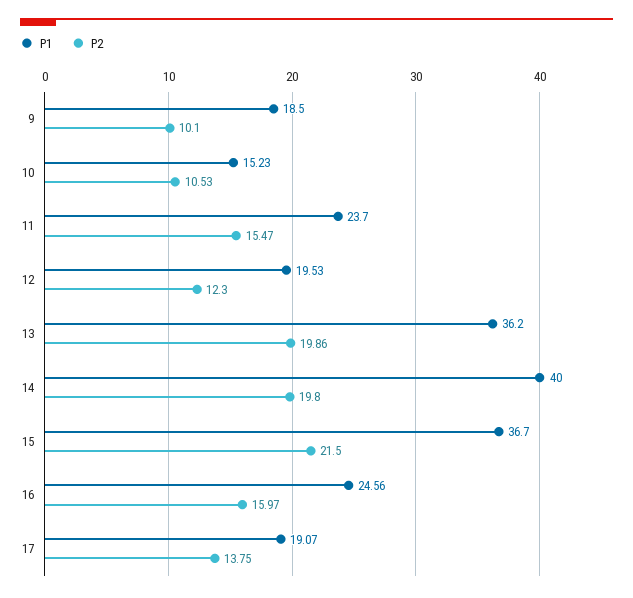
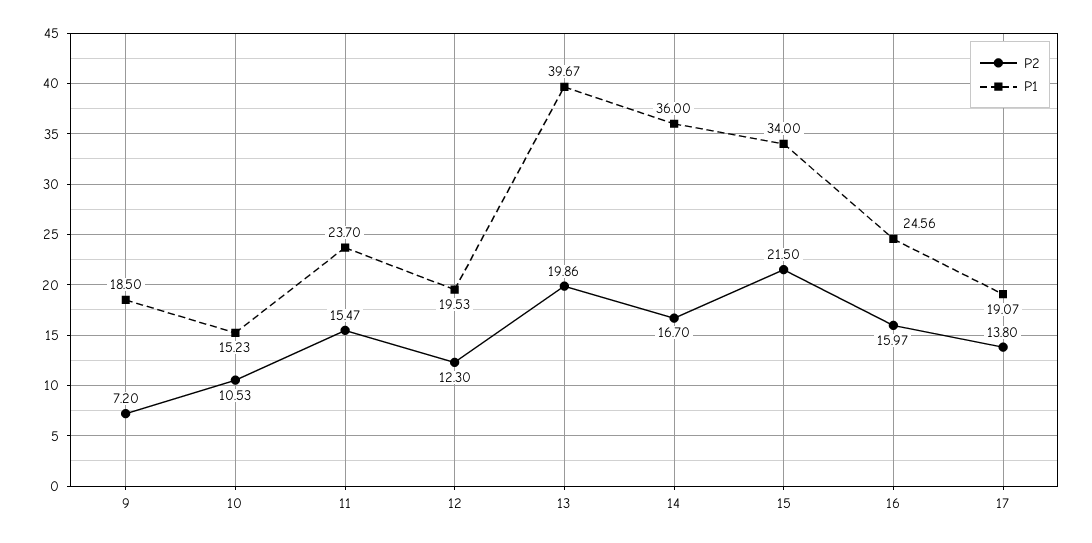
P2, 9: 10.1 -> 7.2
P1, 13: 36.2 -> 39.67
P1, 14: 40 -> 36
P2, 14: 19.8 -> 16.7
P1, 15: 36.7 -> 34
P2, 17: 13.75 -> 13.8

